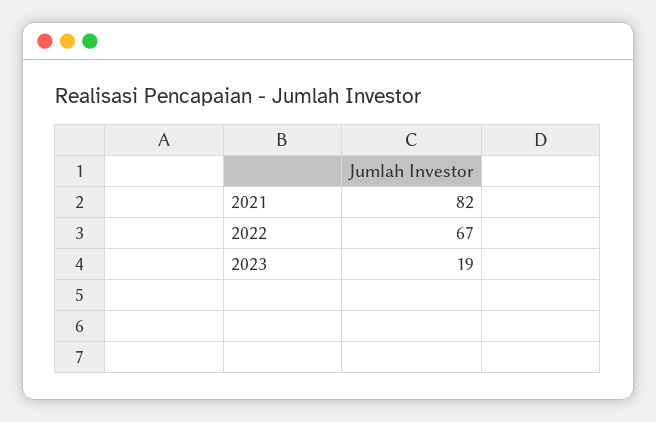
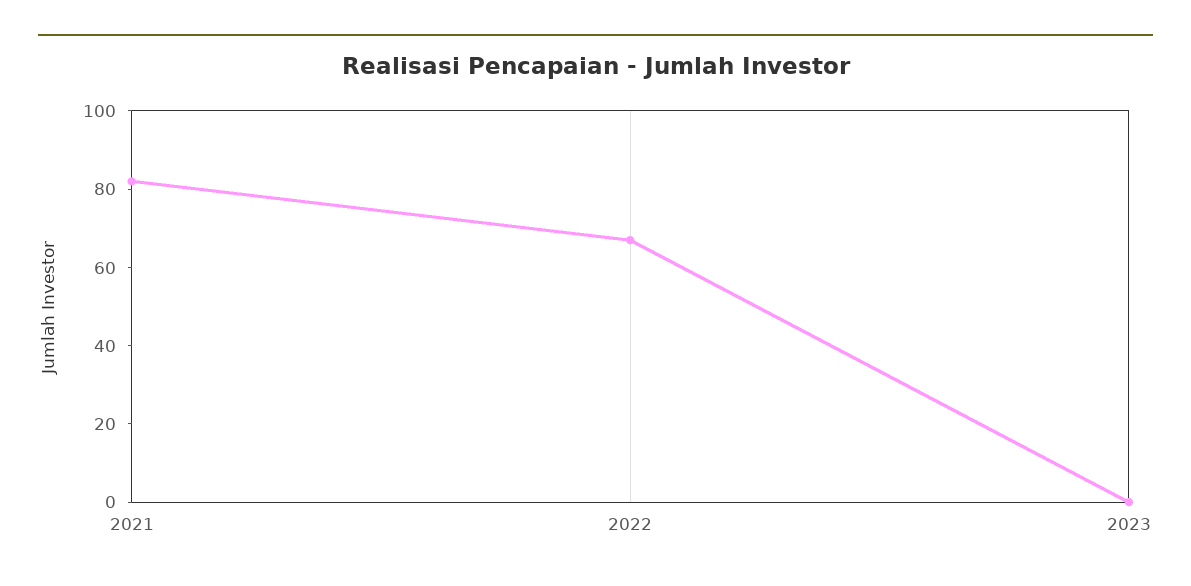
2023: 19 -> 0

